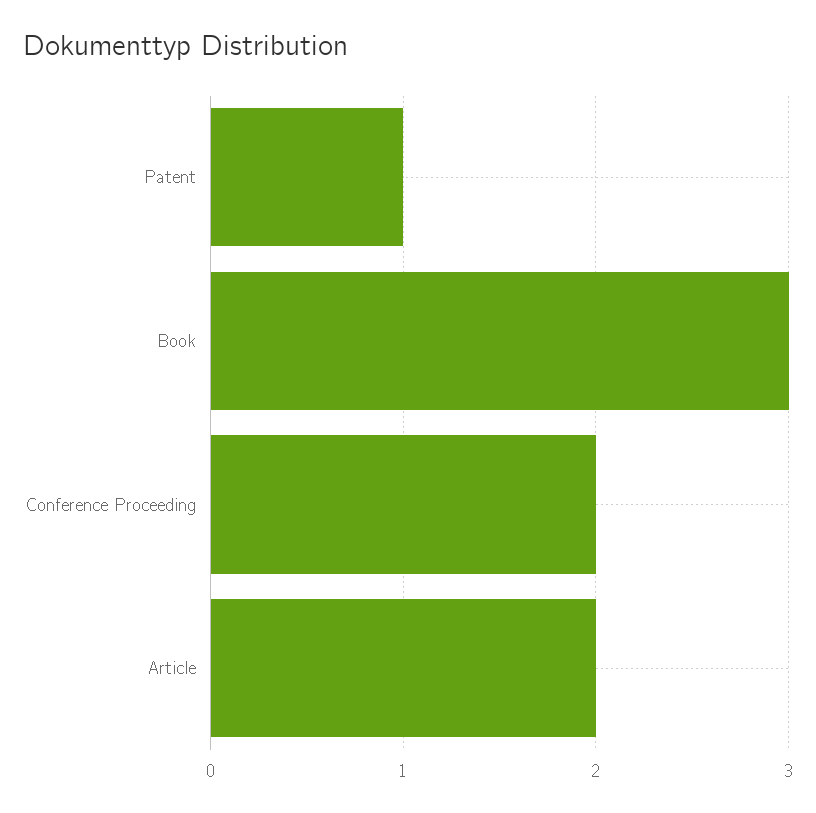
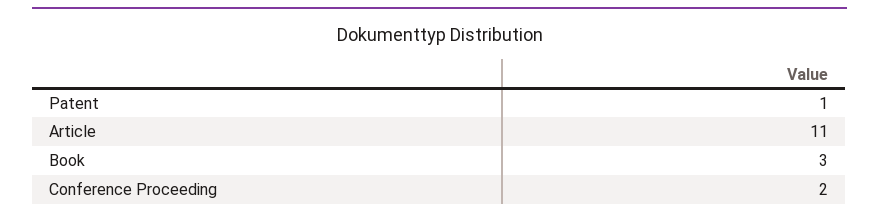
Article: 2 -> 11

